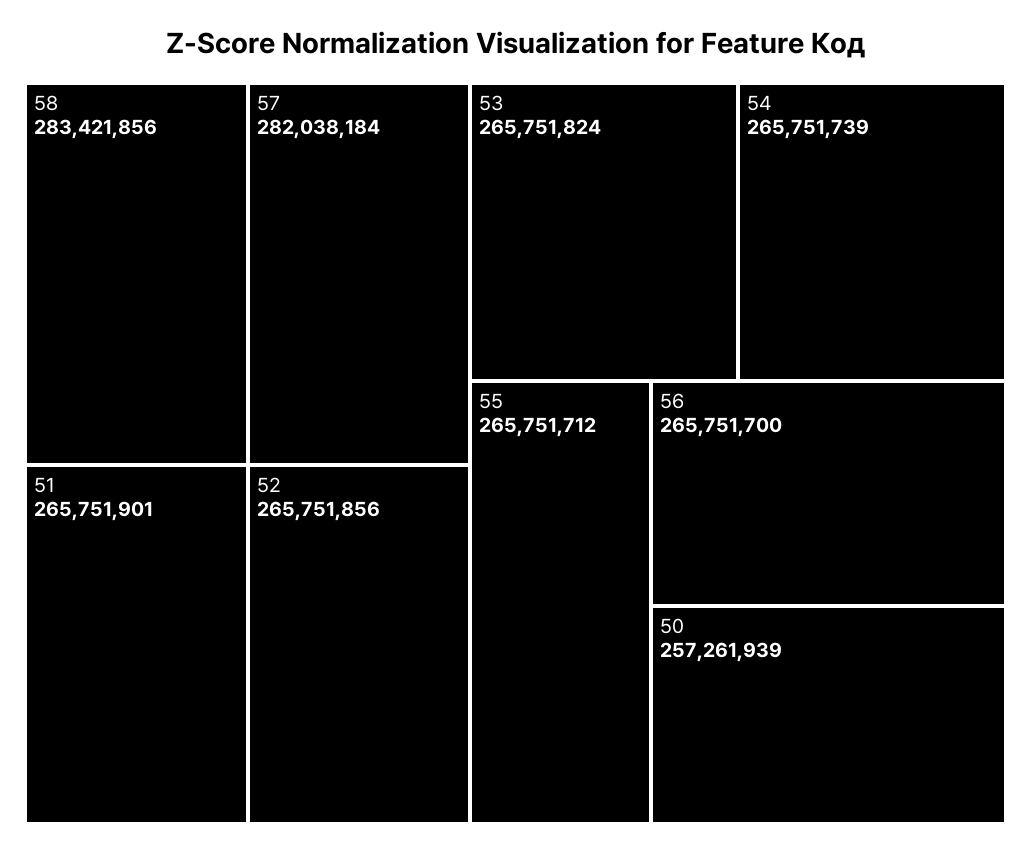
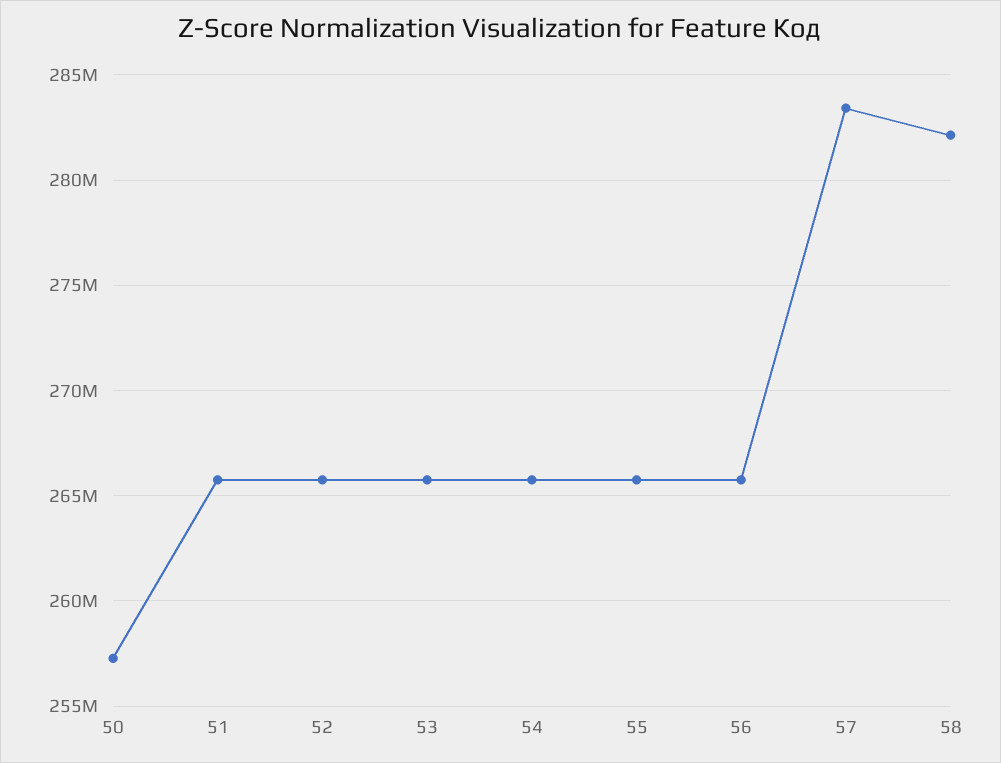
58: 283421856 -> 282000000
57: 282038184 -> 283500000

